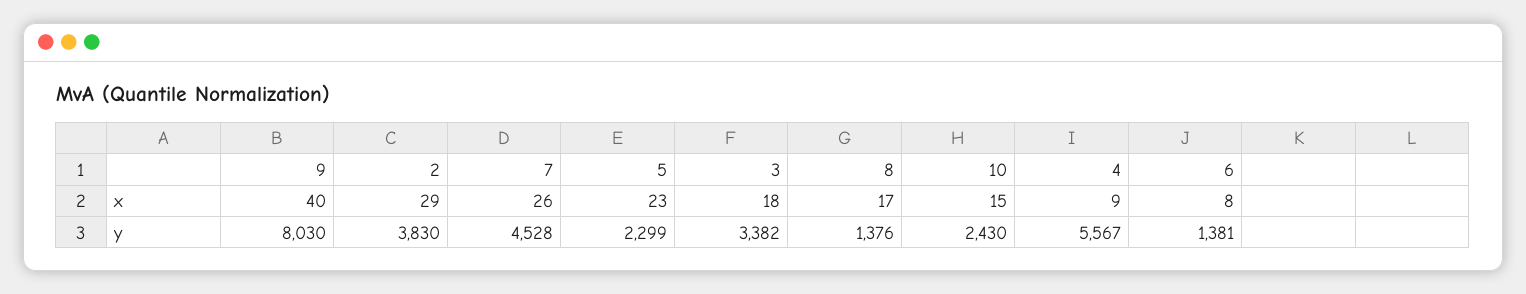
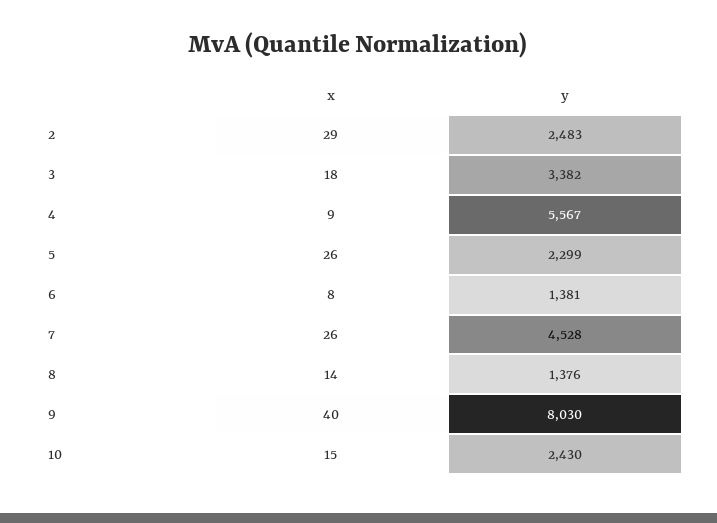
5, x: 23 -> 26
8, x: 17 -> 14
2, y: 3830 -> 2483

